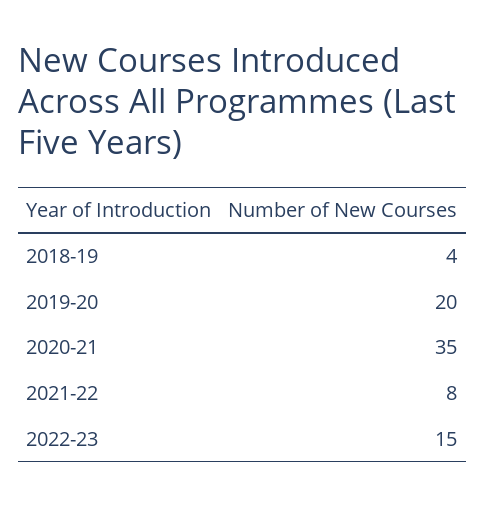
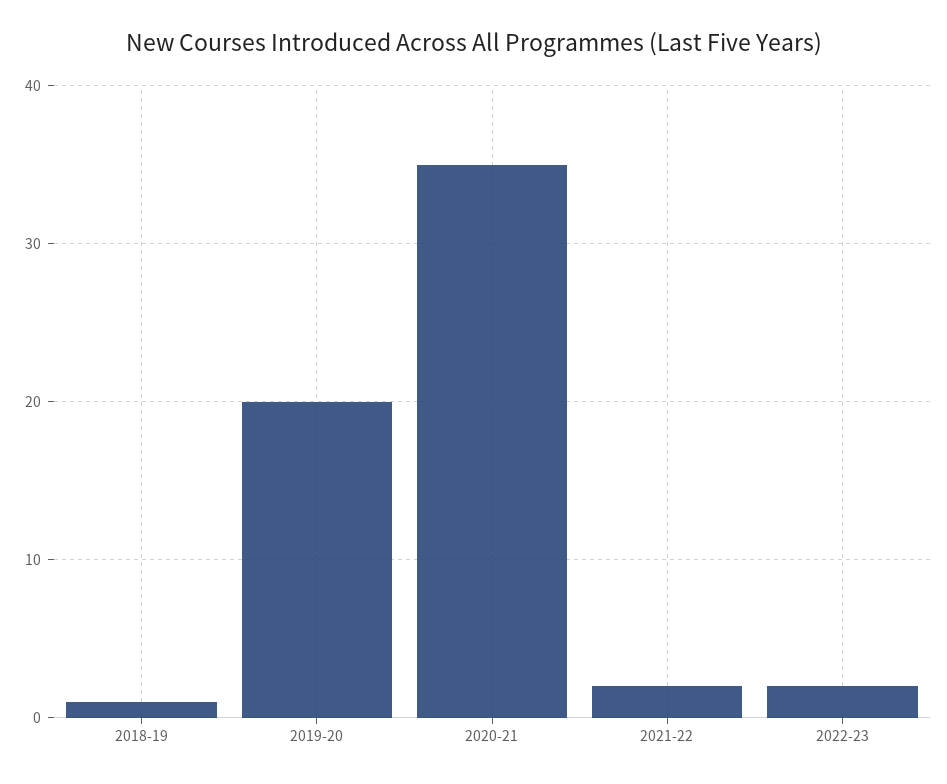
2018-19: 4 -> 1
2021-22: 8 -> 2
2022-23: 15 -> 2

